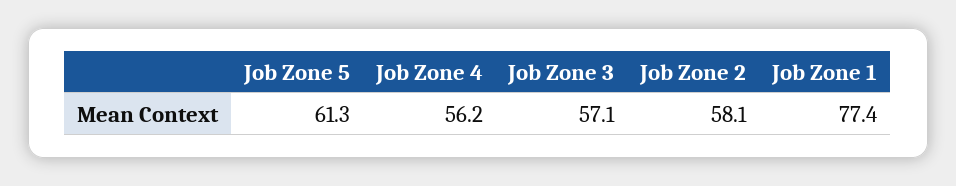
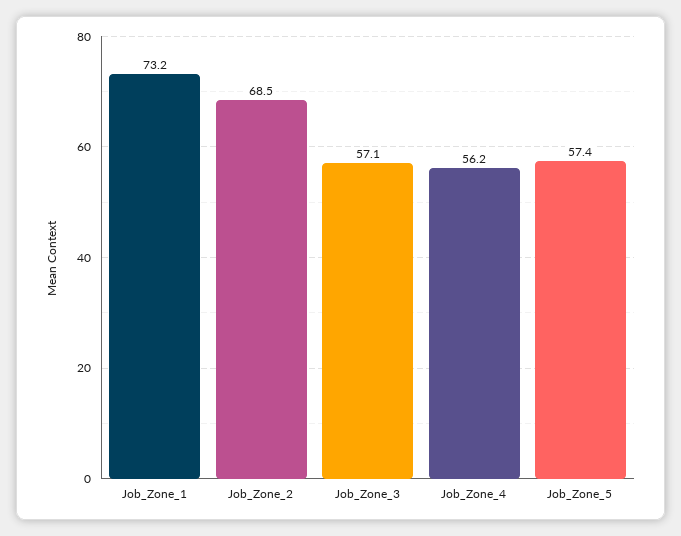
Job Zone 5: 61.3 -> 57.4
Job Zone 2: 58.1 -> 68.5
Job Zone 1: 77.4 -> 73.2

